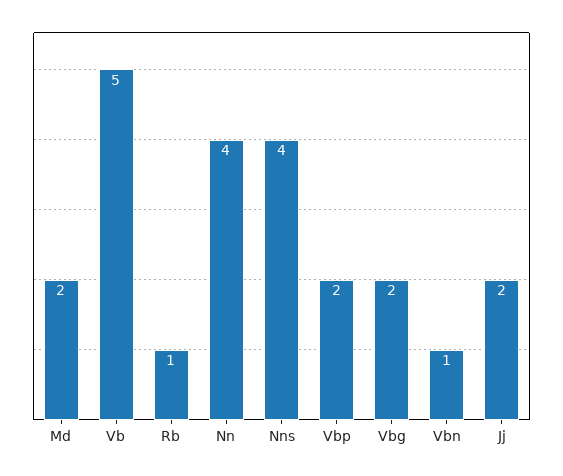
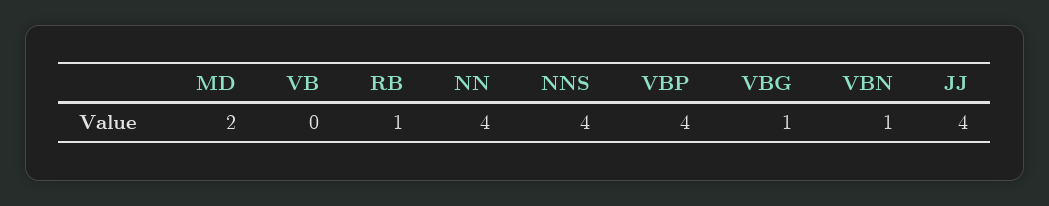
Vb: 5 -> 0
Vbp: 2 -> 4
Vbg: 2 -> 1
Jj: 2 -> 4

